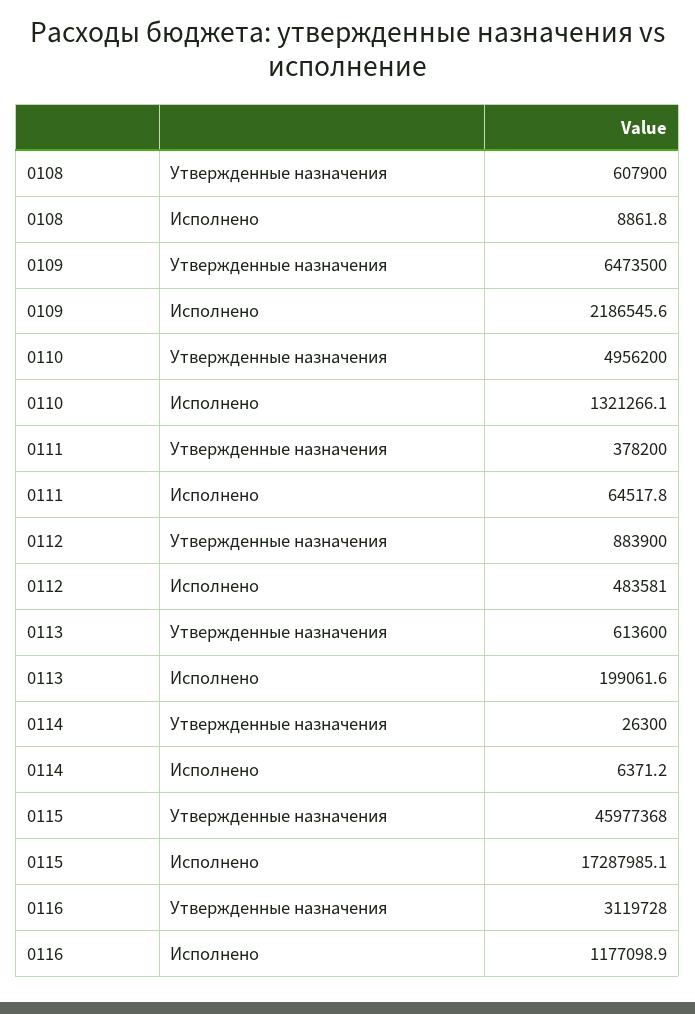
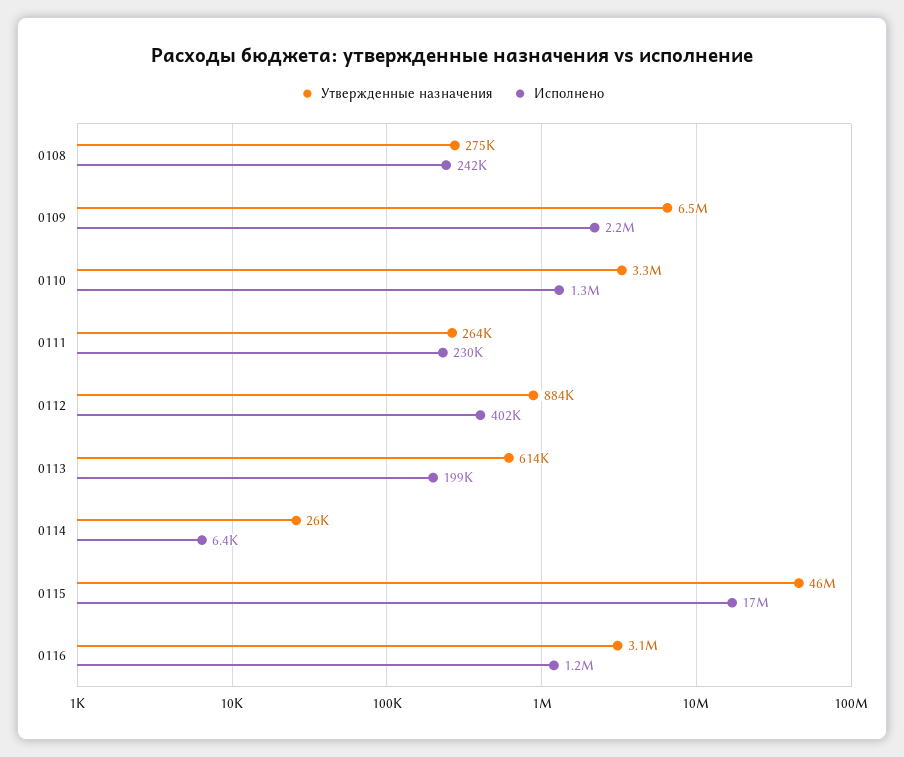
Утвержденные назначения, 0108: 607900 -> 275000
Исполнено, 0108: 8861.8 -> 242000
Утвержденные назначения, 0110: 4956200 -> 3300000
Утвержденные назначения, 0111: 378200 -> 264000
Исполнено, 0111: 64517.8 -> 230000
Исполнено, 0112: 483581 -> 402000

